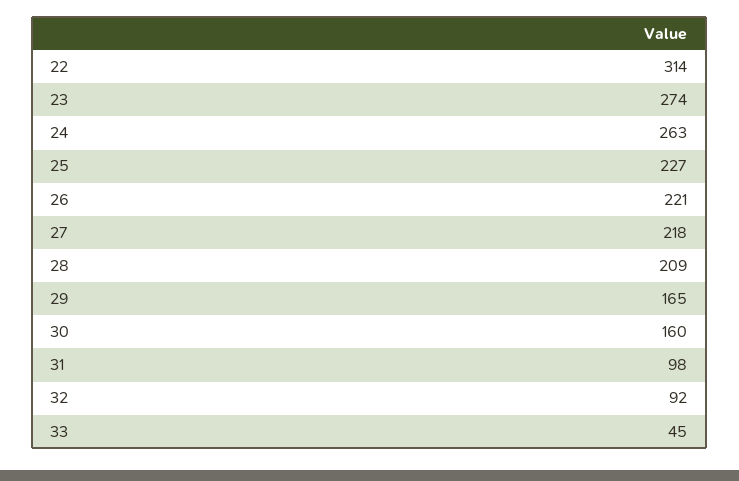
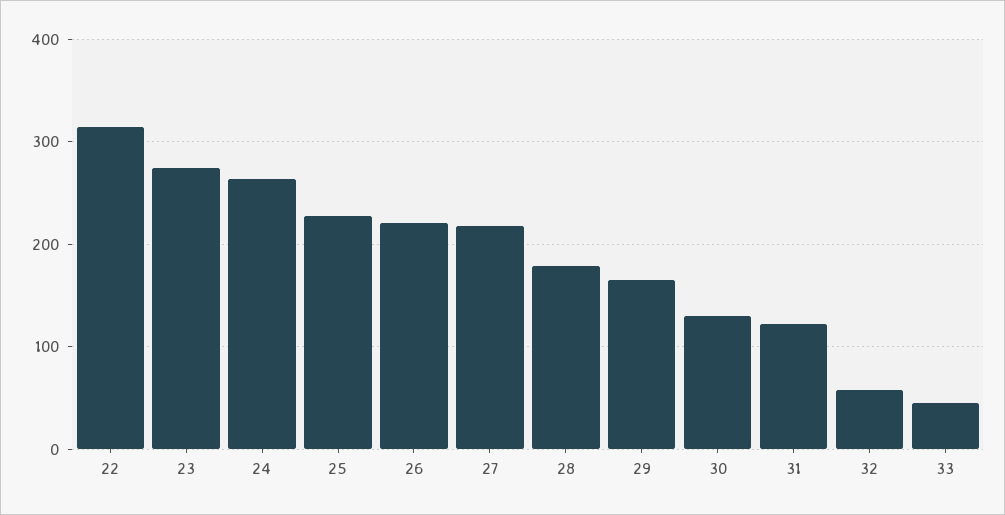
28: 209 -> 180
30: 160 -> 130
31: 98 -> 120
32: 92 -> 60

